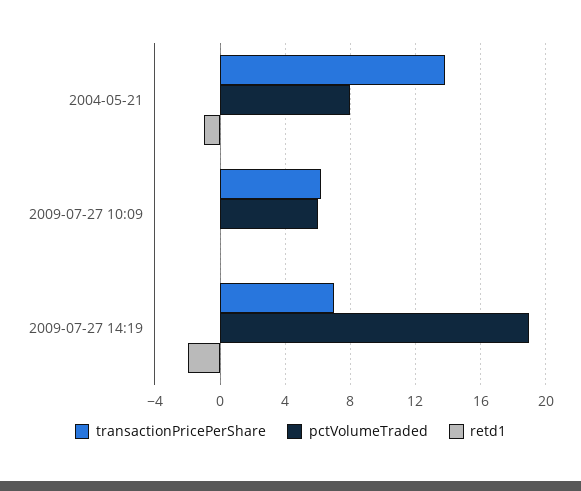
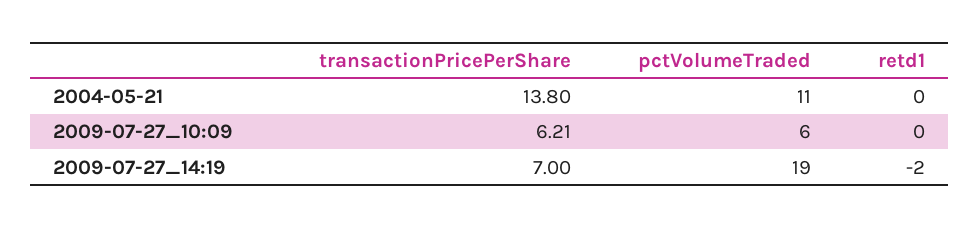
pctVolumeTraded, 2004-05-21: 8 -> 11
retd1, 2004-05-21: -1 -> 0

